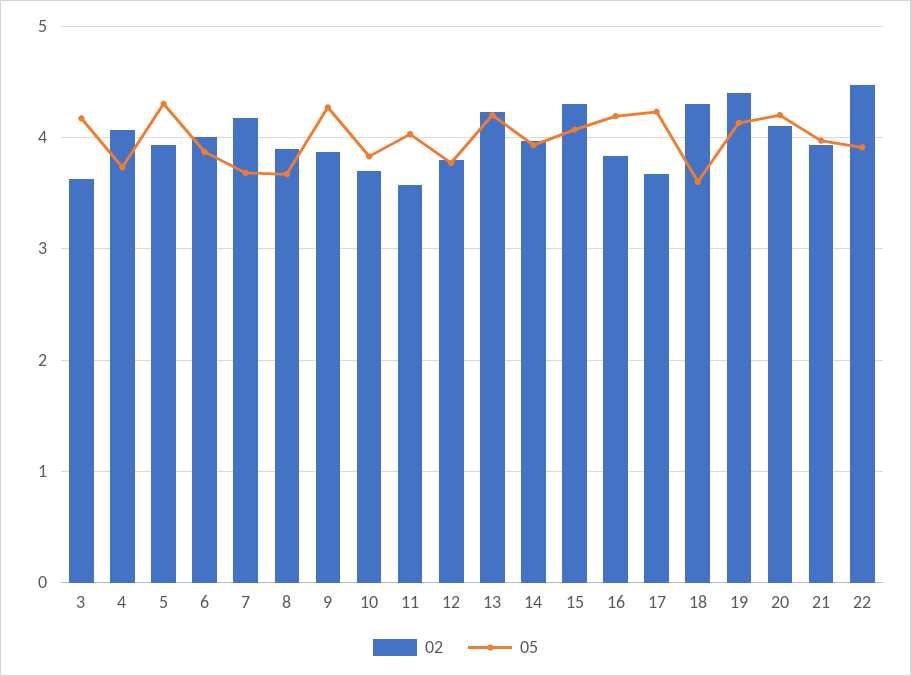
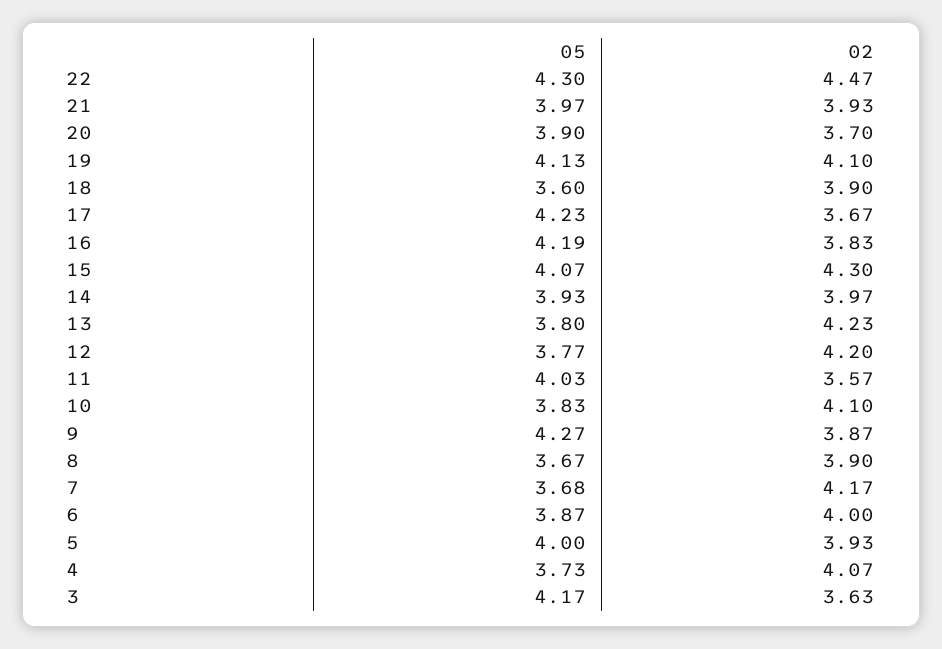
05, 5: 4.3 -> 4
02, 10: 3.7 -> 4.1
02, 12: 3.8 -> 4.2
05, 13: 4.2 -> 3.8
02, 18: 4.3 -> 3.9
02, 19: 4.4 -> 4.1
02, 20: 4.1 -> 3.7
05, 20: 4.2 -> 3.9
05, 22: 3.9 -> 4.3

